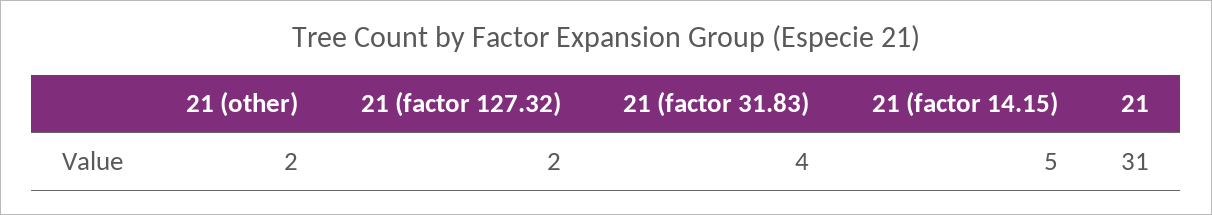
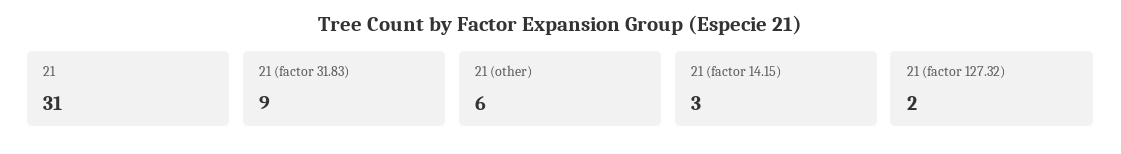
21 (other): 2 -> 6
21 (factor 31.83): 4 -> 9
21 (factor 14.15): 5 -> 3

